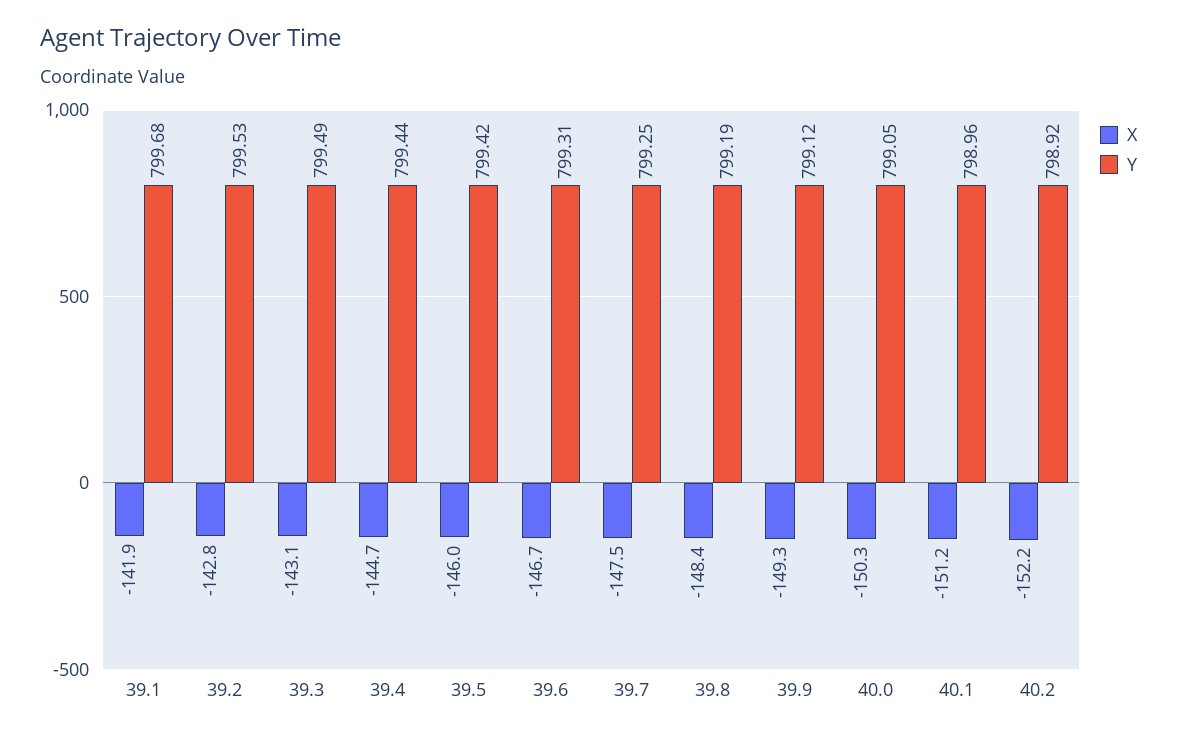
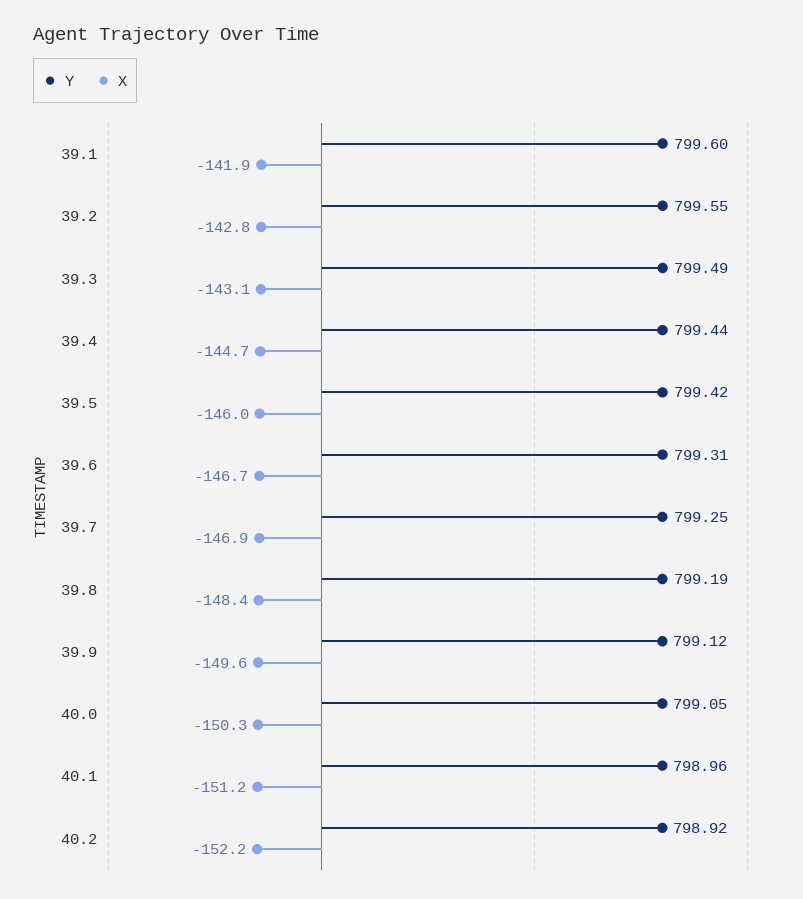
Y, 39.1: 799.68 -> 799.6
Y, 39.2: 799.53 -> 799.55
X, 39.7: -147.5 -> -146.9
X, 39.9: -149.3 -> -149.6

